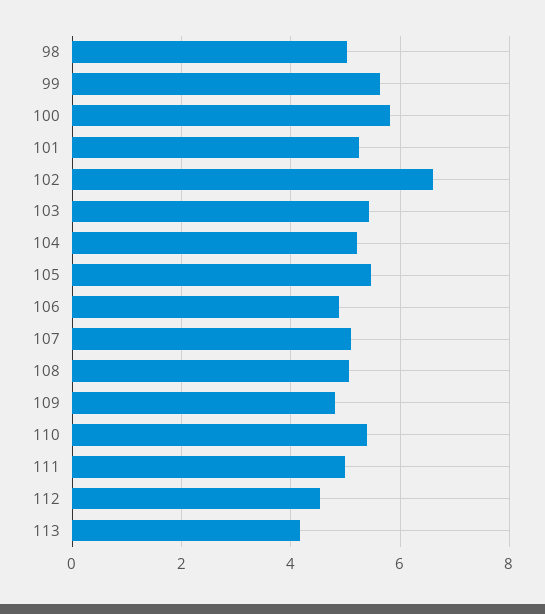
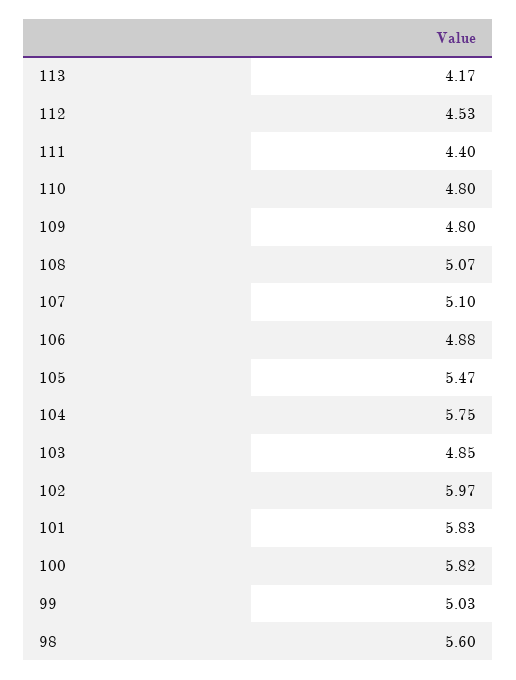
98: 5 -> 5.6
99: 5.6 -> 5.03
101: 5.2 -> 5.83
102: 6.6 -> 5.97
103: 5.4 -> 4.85
104: 5.2 -> 5.75
110: 5.4 -> 4.8
111: 5 -> 4.4

